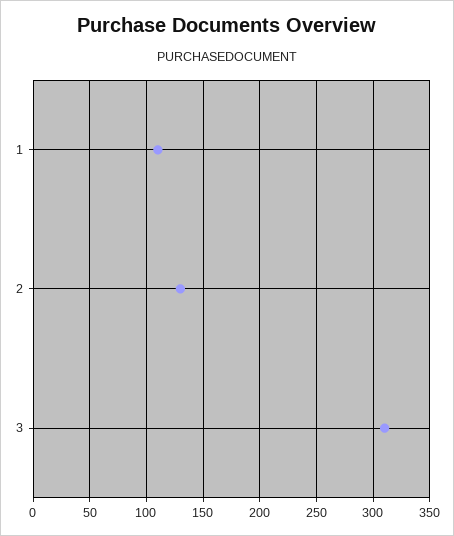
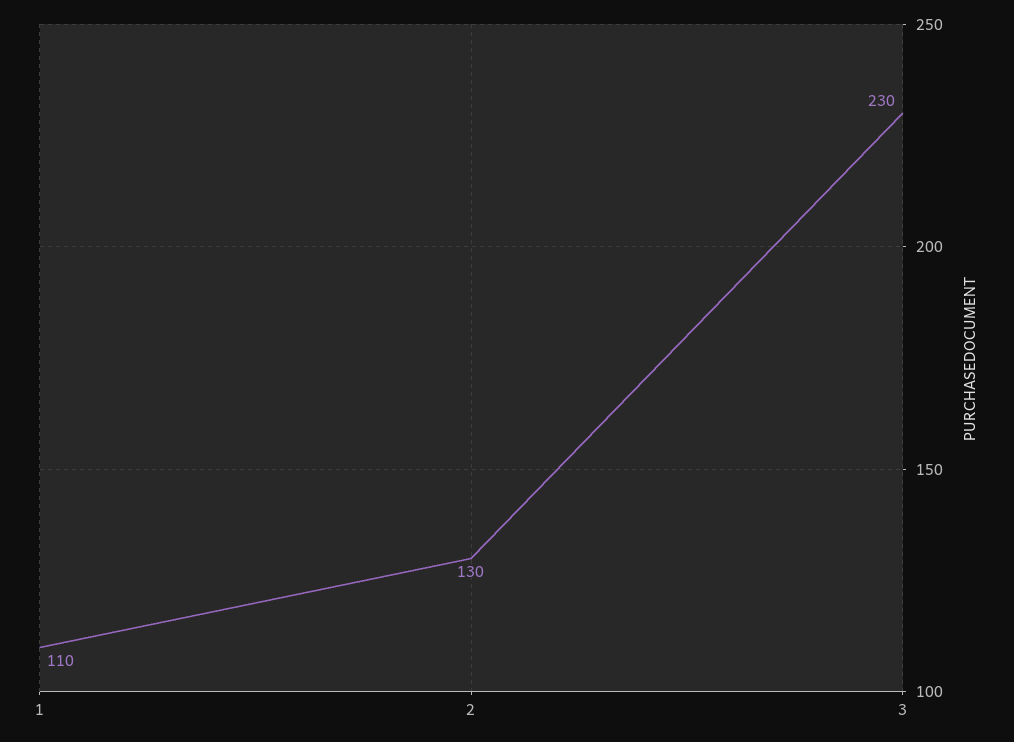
3: 310 -> 230

